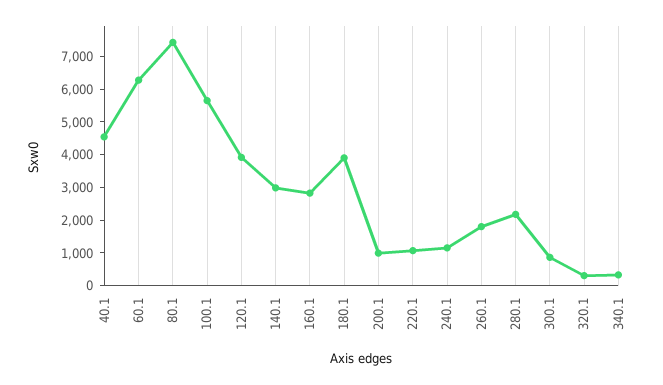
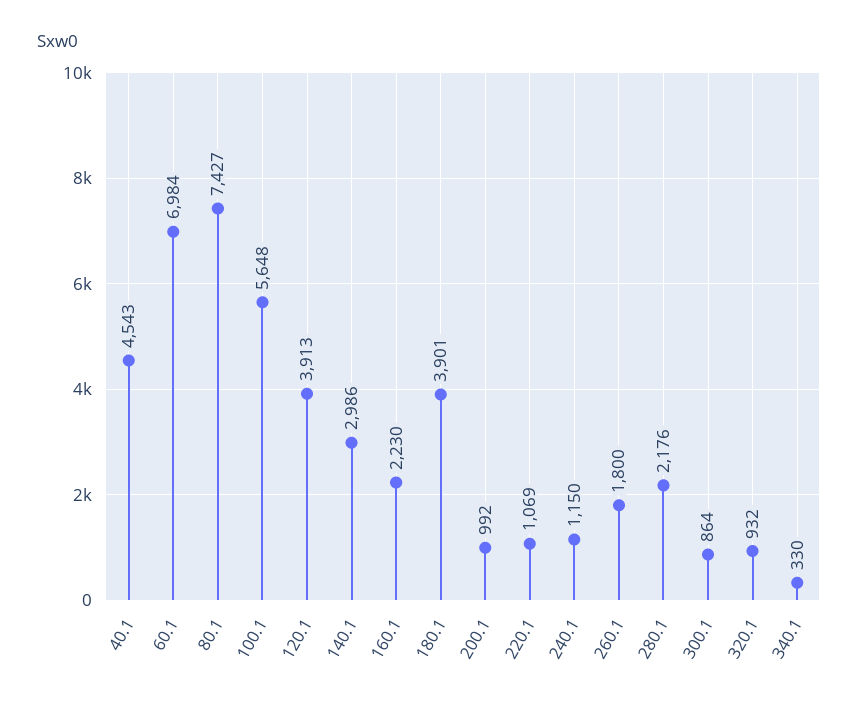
60.1: 6250 -> 6984
160.1: 2750 -> 2230
320.1: 250 -> 932

